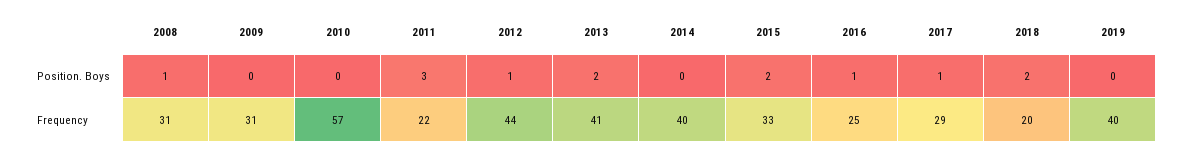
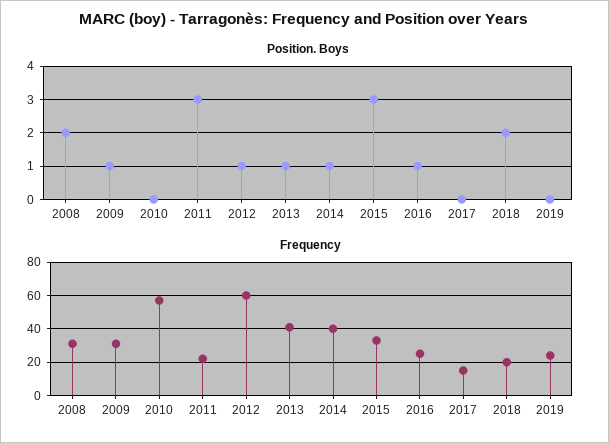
Position. Boys, 2008: 1 -> 2
Position. Boys, 2009: 0 -> 1
Position. Boys, 2013: 2 -> 1
Position. Boys, 2014: 0 -> 1
Position. Boys, 2015: 2 -> 3
Position. Boys, 2017: 1 -> 0
Frequency, 2012: 44 -> 60
Frequency, 2017: 29 -> 15
Frequency, 2019: 40 -> 25

